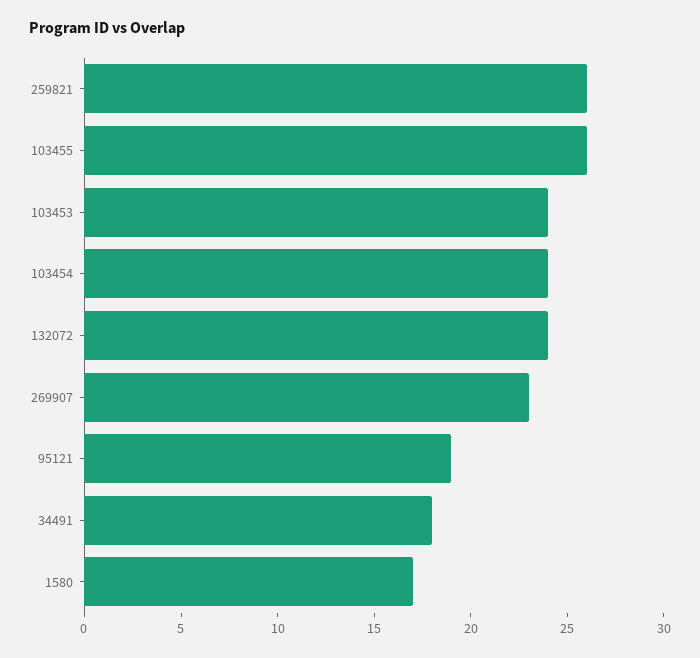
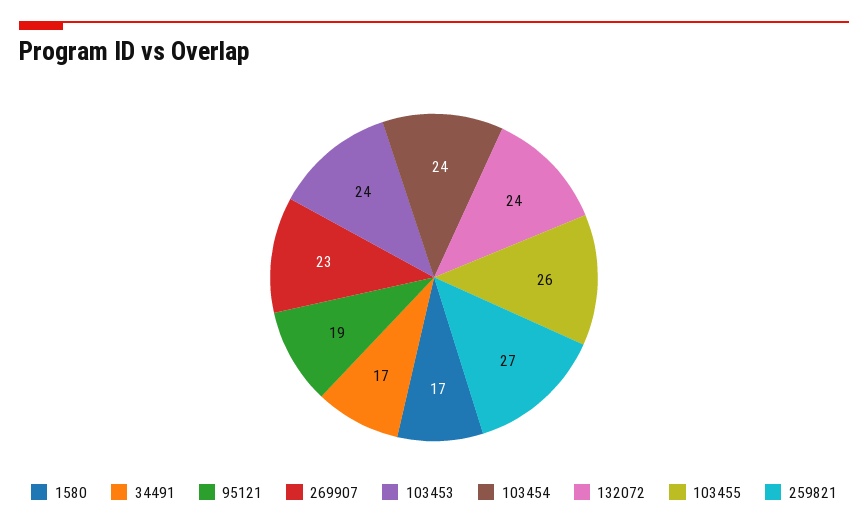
259821: 26 -> 27
34491: 18 -> 17

